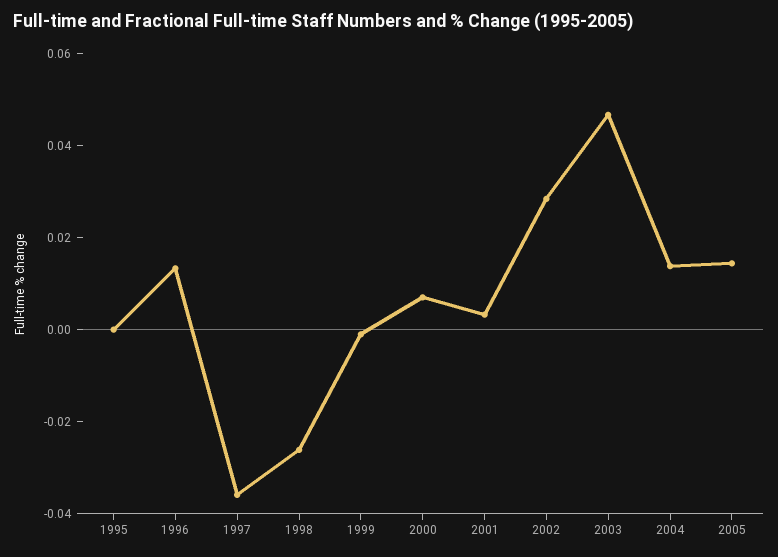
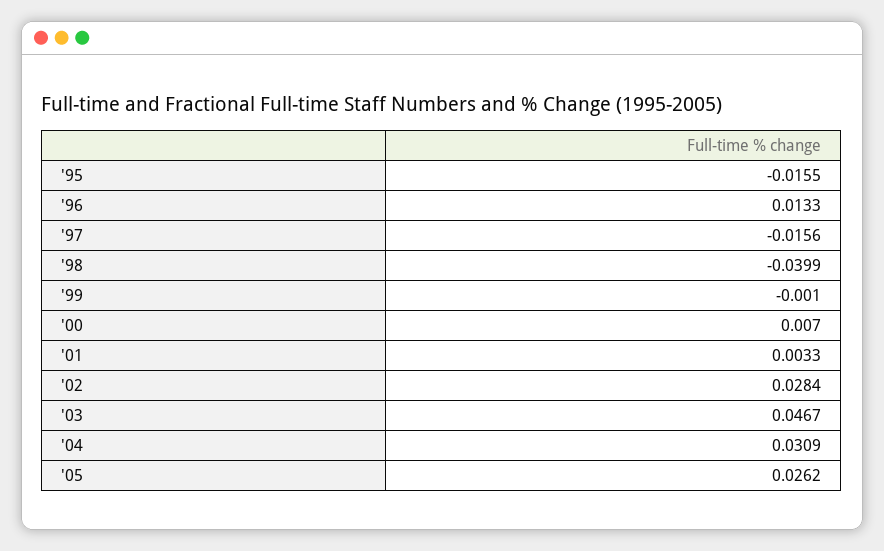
1995: 0 -> -0.0155
1997: -0.035 -> -0.0156
1998: -0.025 -> -0.0399
2004: 0.015 -> 0.0309
2005: 0.015 -> 0.0262

